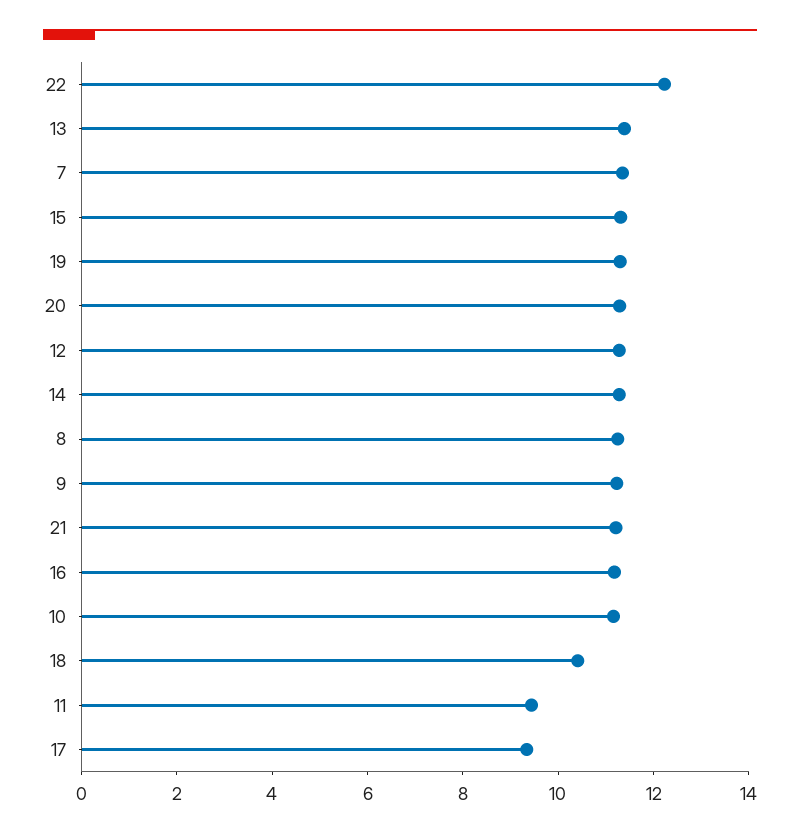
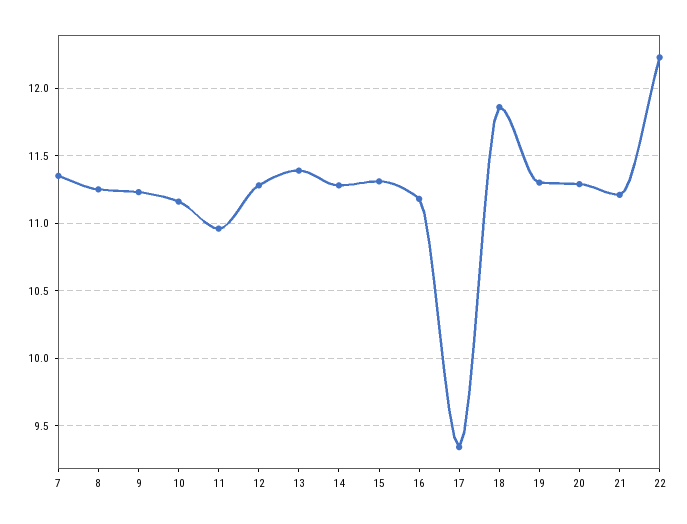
18: 10.5 -> 11.85
11: 9.5 -> 10.95

